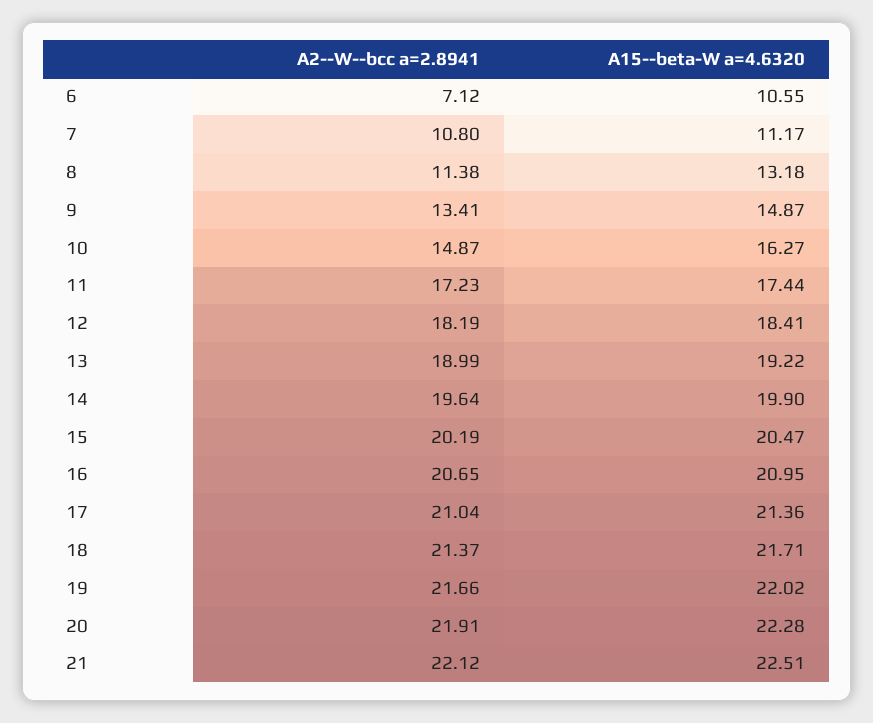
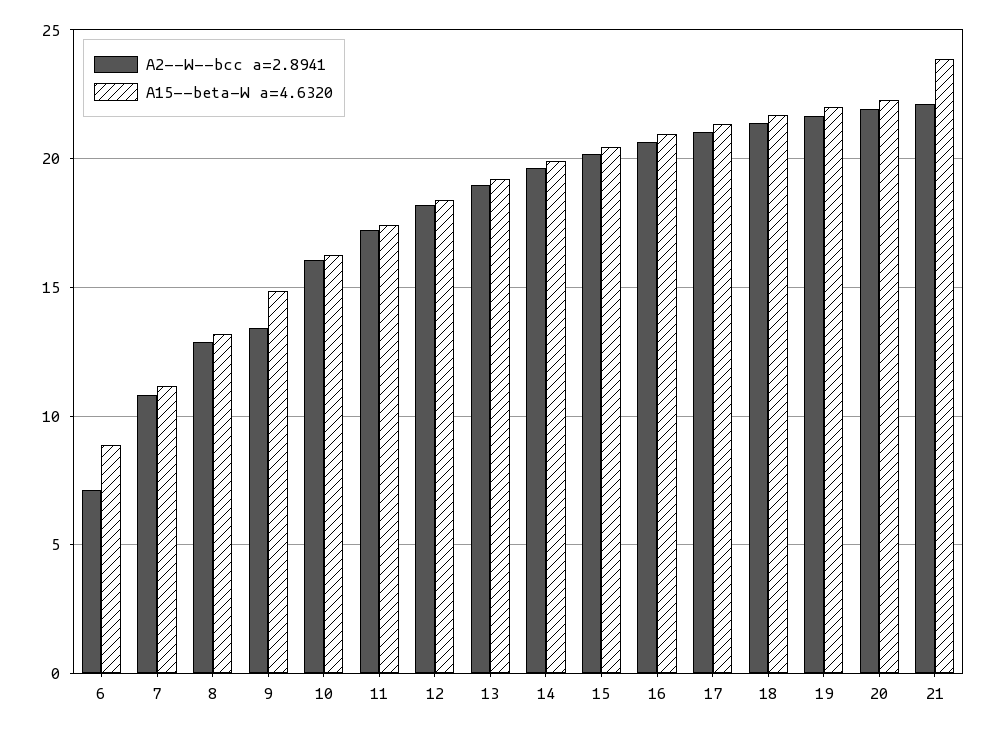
A15--beta-W a=4.6320, 6: 10.55 -> 9
A2--W--bcc a=2.8941, 8: 11.38 -> 13
A2--W--bcc a=2.8941, 10: 14.87 -> 16
A15--beta-W a=4.6320, 21: 22.51 -> 24

